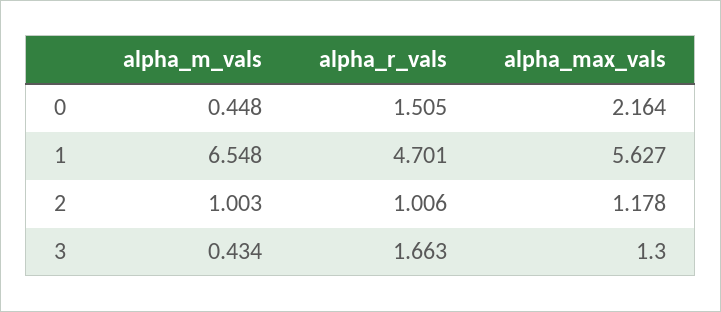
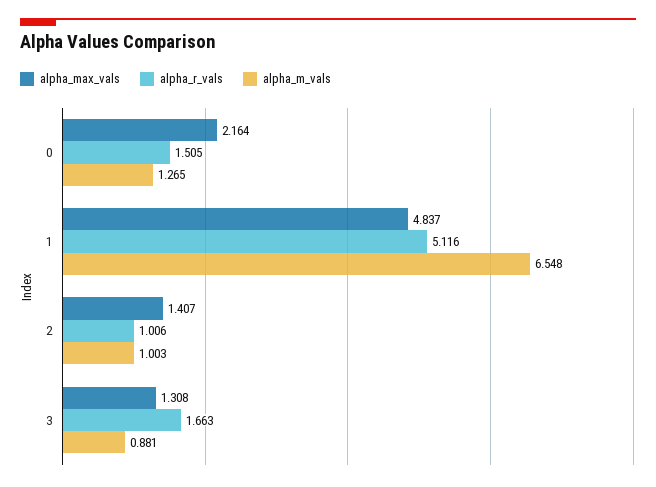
alpha_m_vals, 0: 0.448 -> 1.265
alpha_r_vals, 1: 4.701 -> 5.116
alpha_max_vals, 1: 5.627 -> 4.837
alpha_max_vals, 2: 1.178 -> 1.407
alpha_m_vals, 3: 0.434 -> 0.881
alpha_max_vals, 3: 1.3 -> 1.308

